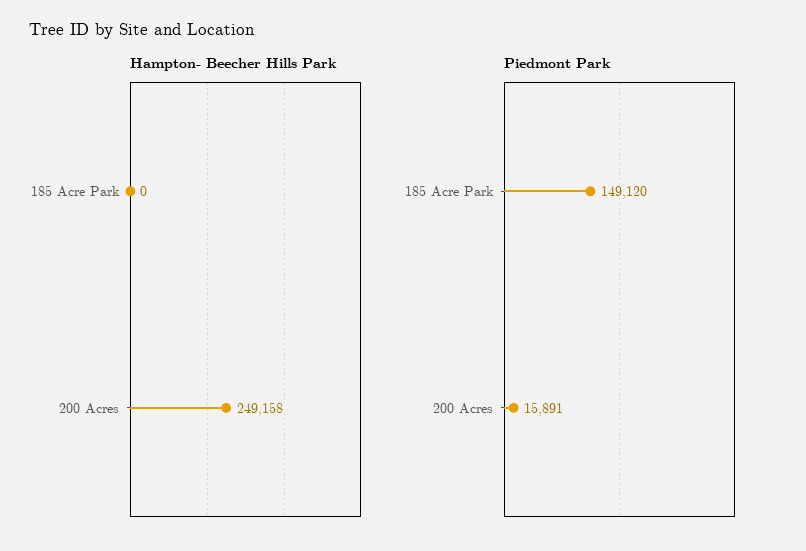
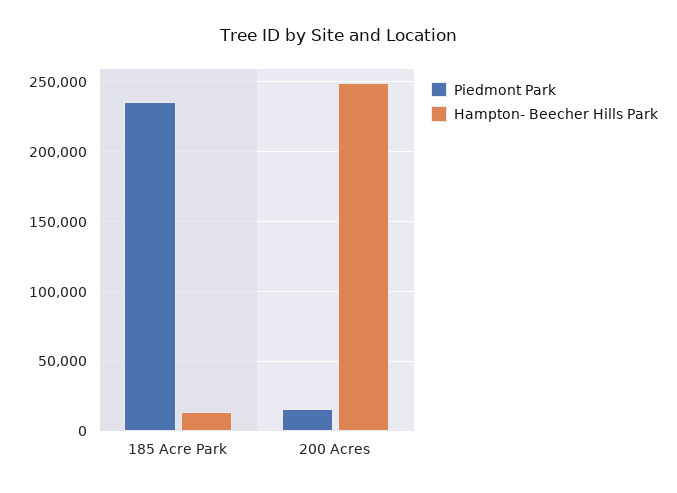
Hampton- Beecher Hills Park, 185 Acre Park: 0 -> 15000
Piedmont Park, 185 Acre Park: 149120 -> 235000

